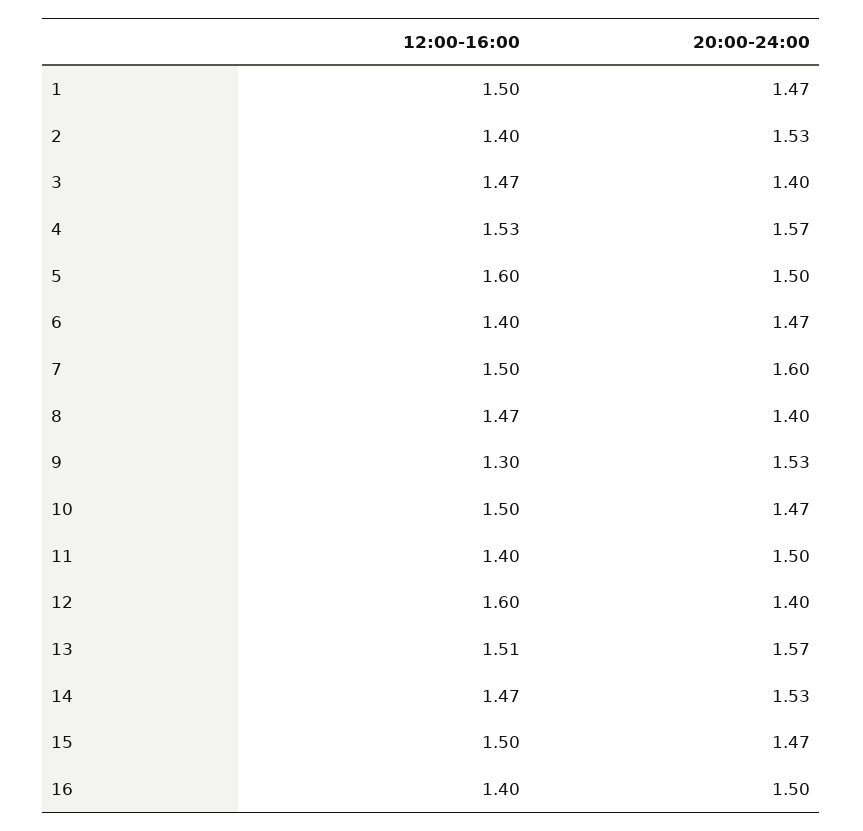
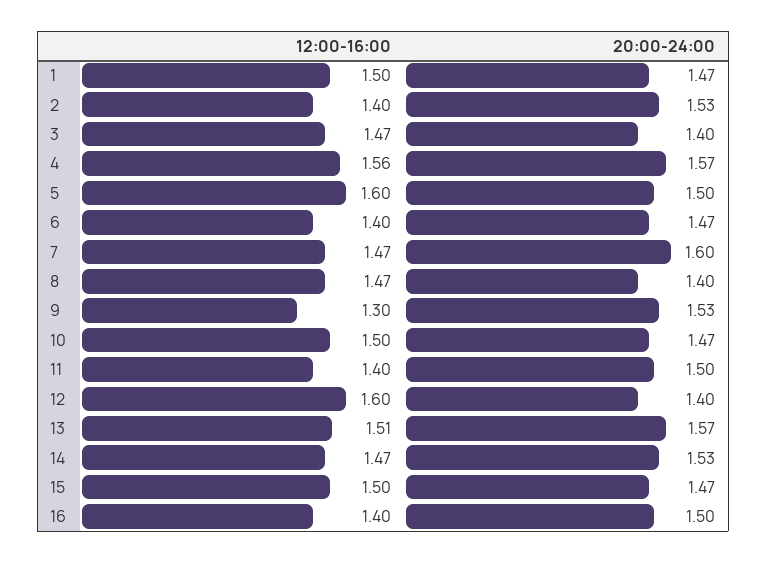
12:00-16:00, 4: 1.53 -> 1.56
12:00-16:00, 7: 1.5 -> 1.47

